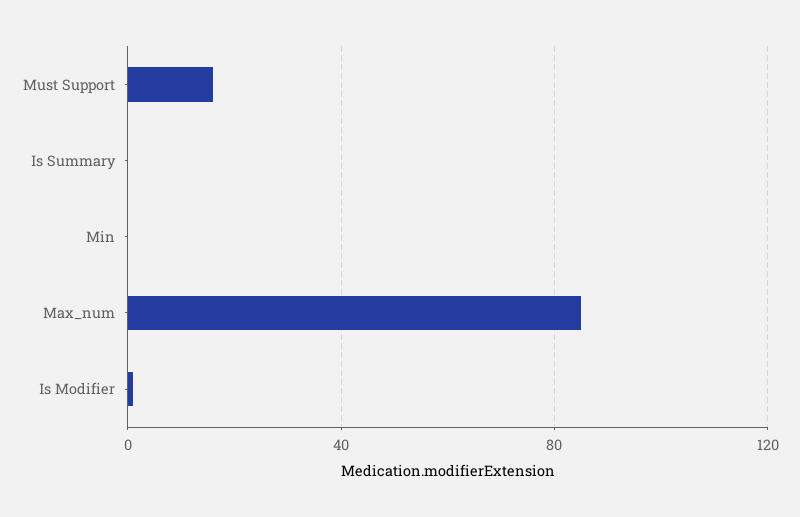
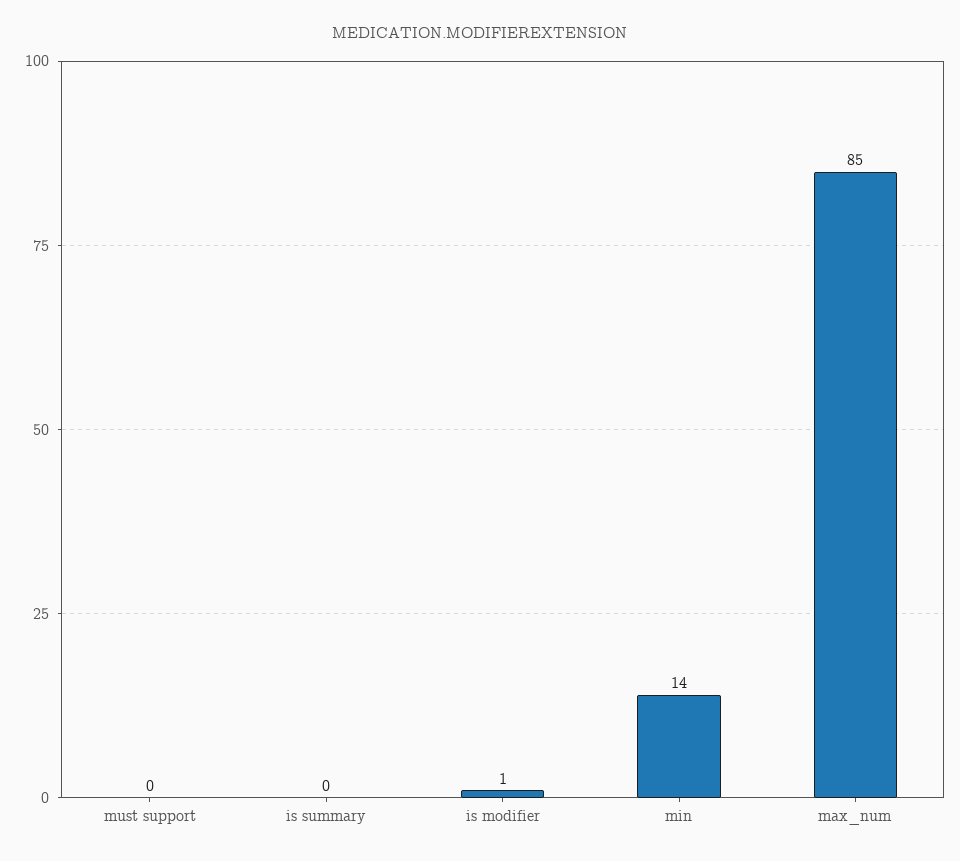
Must Support: 15 -> 0
Min: 0 -> 14

